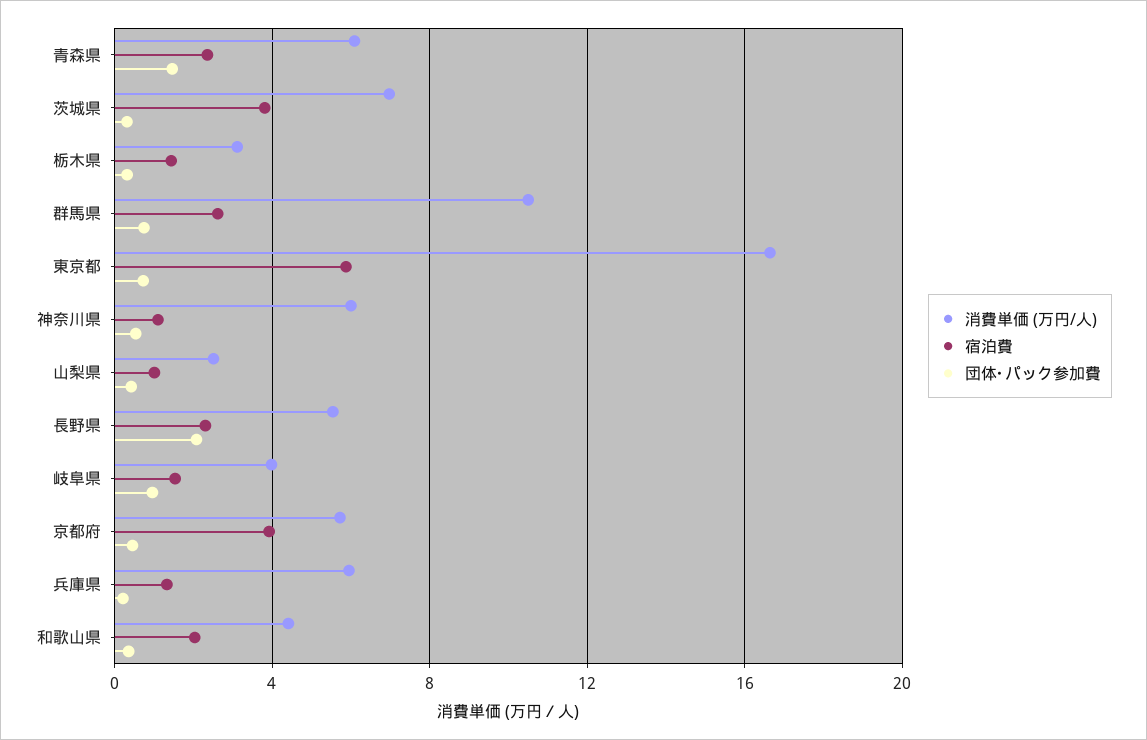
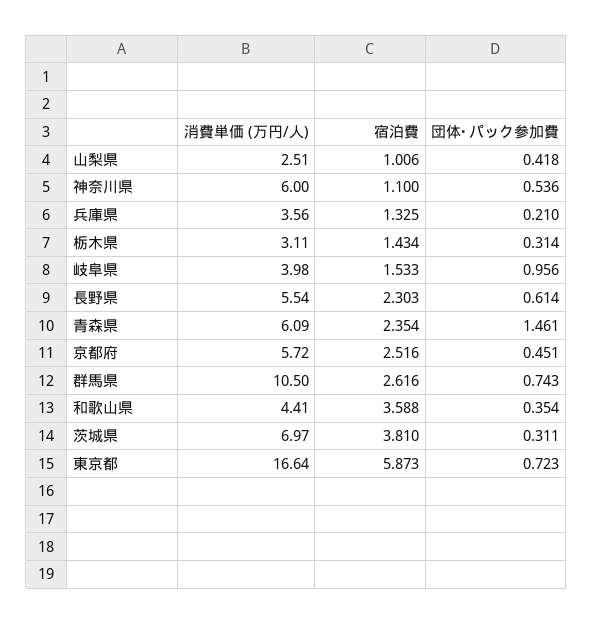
団体･パック参加費, 長野県: 2 -> 0.614
宿泊費, 京都府: 4 -> 2.516
消費単価 (万円/人), 兵庫県: 6 -> 3.56
宿泊費, 和歌山県: 2 -> 3.588

